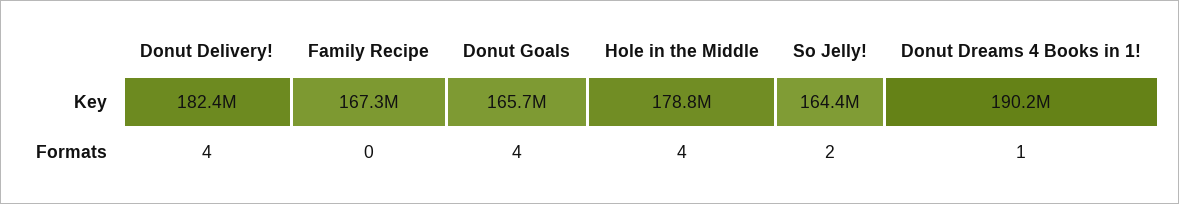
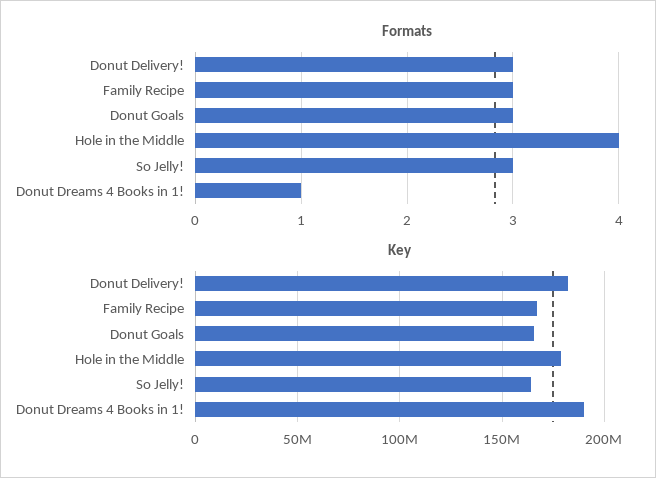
Formats, Donut Delivery!: 4 -> 3
Formats, Family Recipe: 0 -> 3
Formats, Donut Goals: 4 -> 3
Formats, So Jelly!: 2 -> 3

